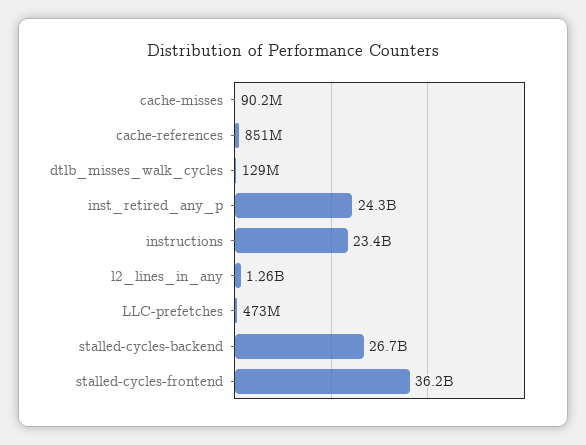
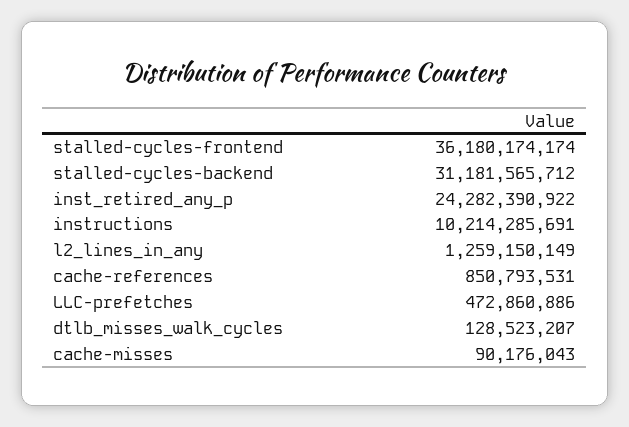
instructions: 23400000000 -> 10214285691
stalled-cycles-backend: 26700000000 -> 31181565712

